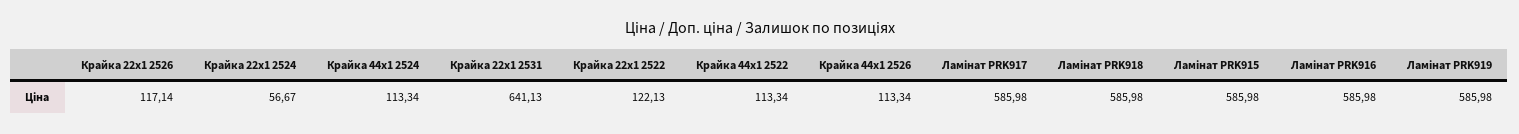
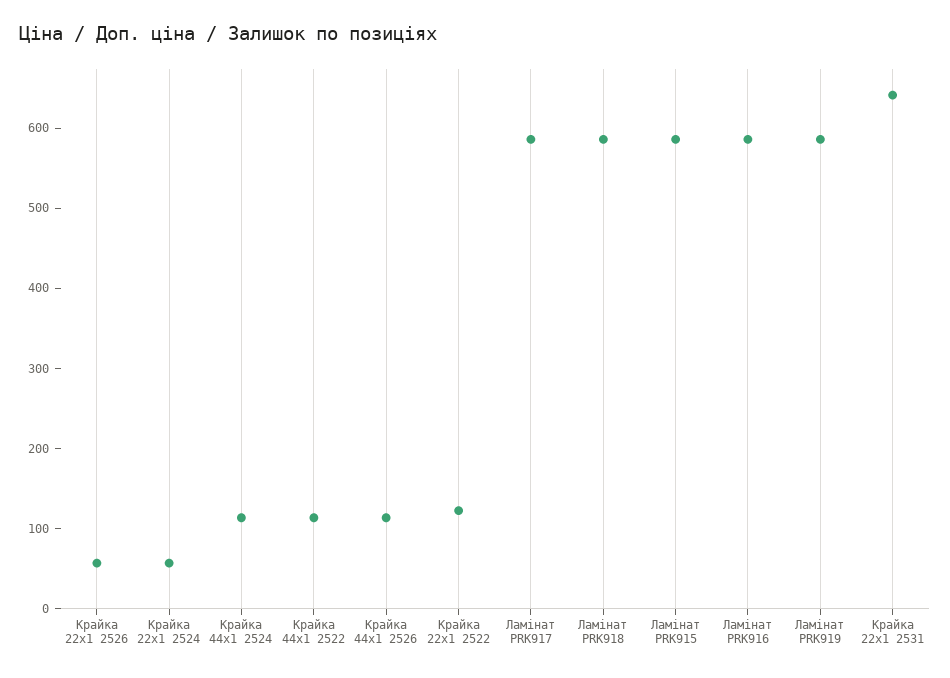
Крайка 22x1 2526: 117.14 -> 60

